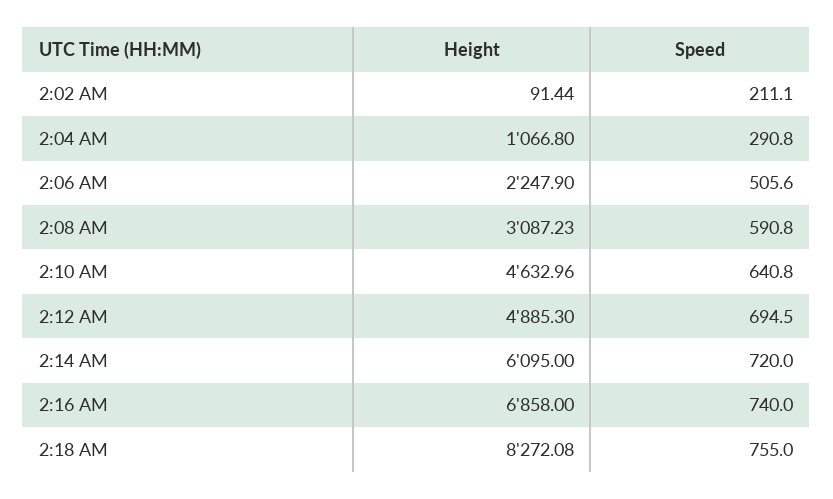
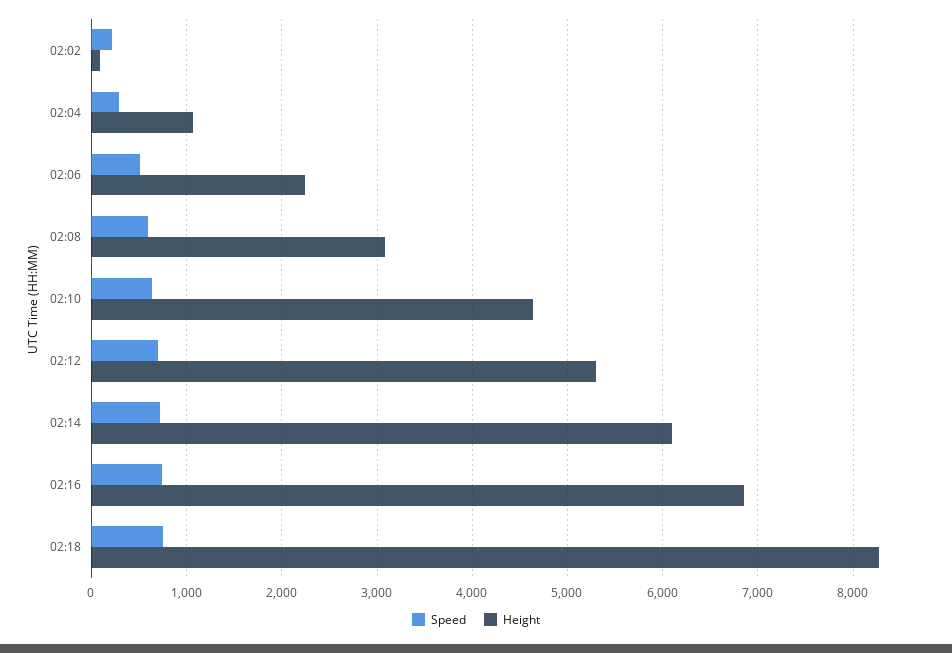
Height, 2:12 AM: 4885.3 -> 5300

